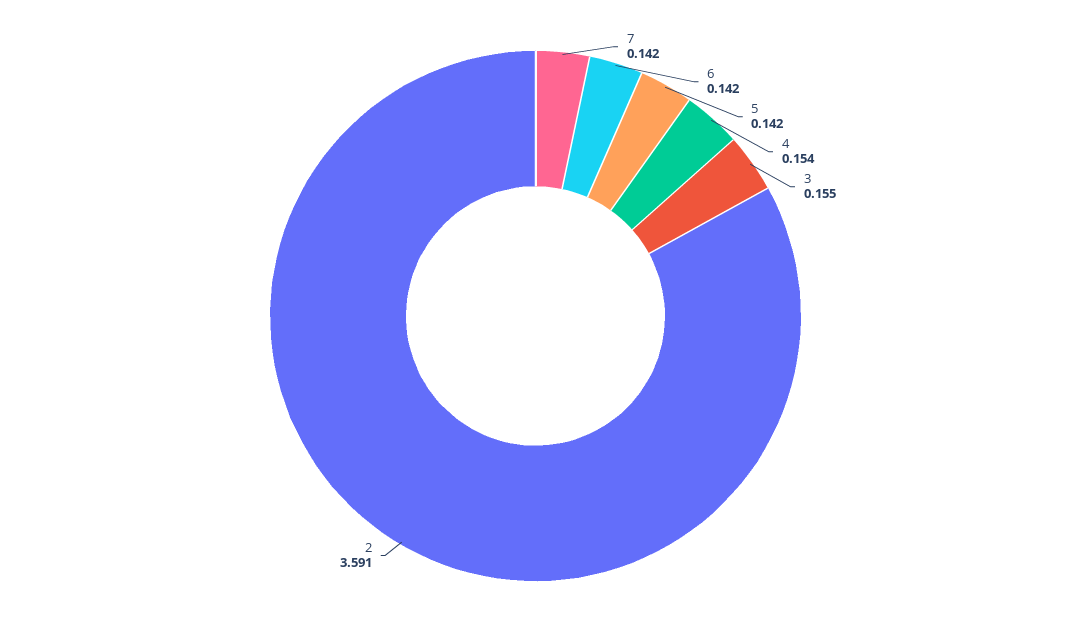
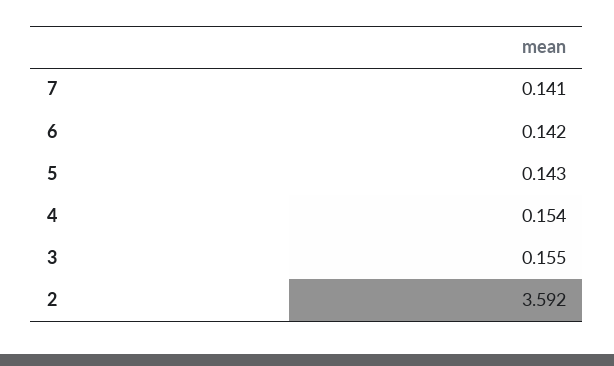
7: 0.142 -> 0.141
5: 0.142 -> 0.143
2: 3.591 -> 3.592

